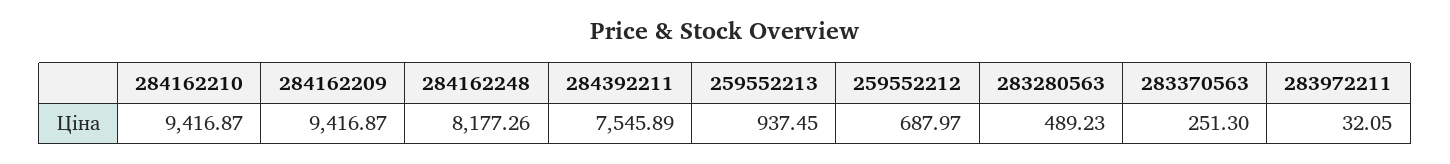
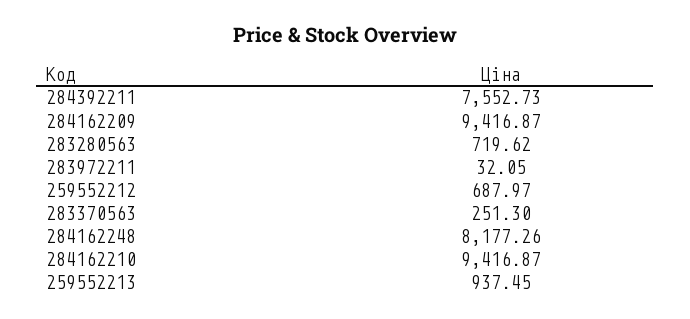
284392211: 7545.89 -> 7552.73
283280563: 489.23 -> 719.62

